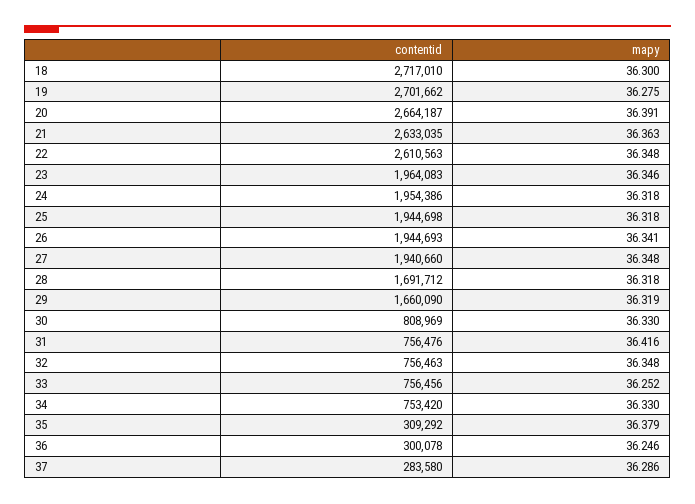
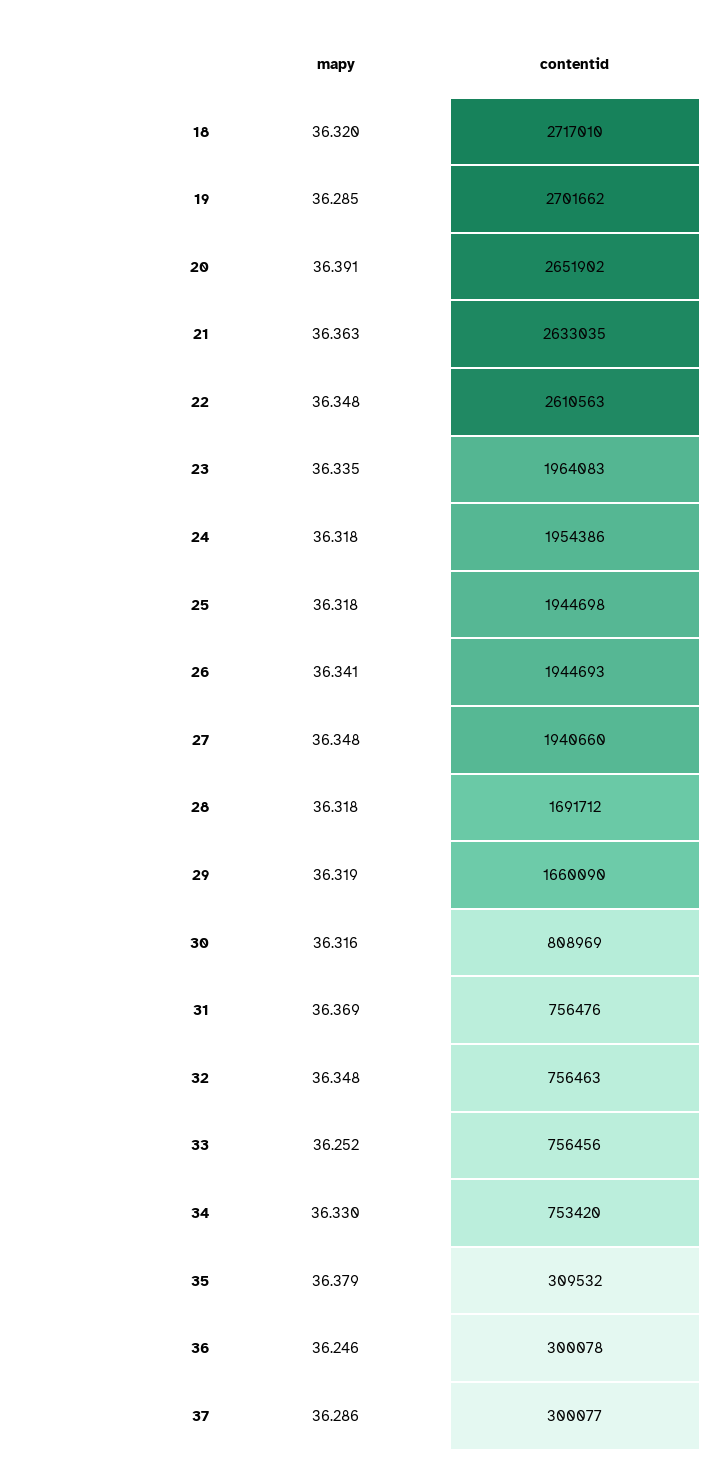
mapy, 18: 36.3 -> 36.32
mapy, 19: 36.275 -> 36.285
contentid, 20: 2664187 -> 2651902
mapy, 23: 36.346 -> 36.335
mapy, 30: 36.33 -> 36.316
mapy, 31: 36.416 -> 36.369
contentid, 35: 309292 -> 309532
contentid, 37: 283580 -> 300077

